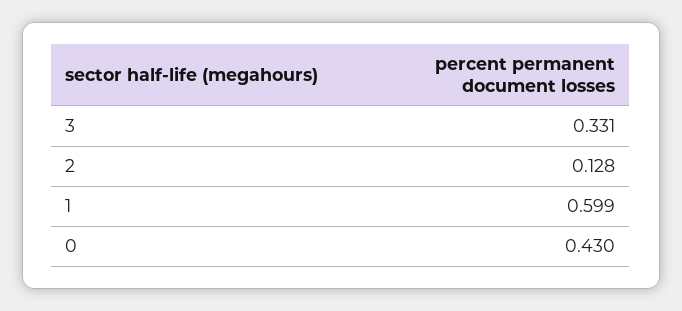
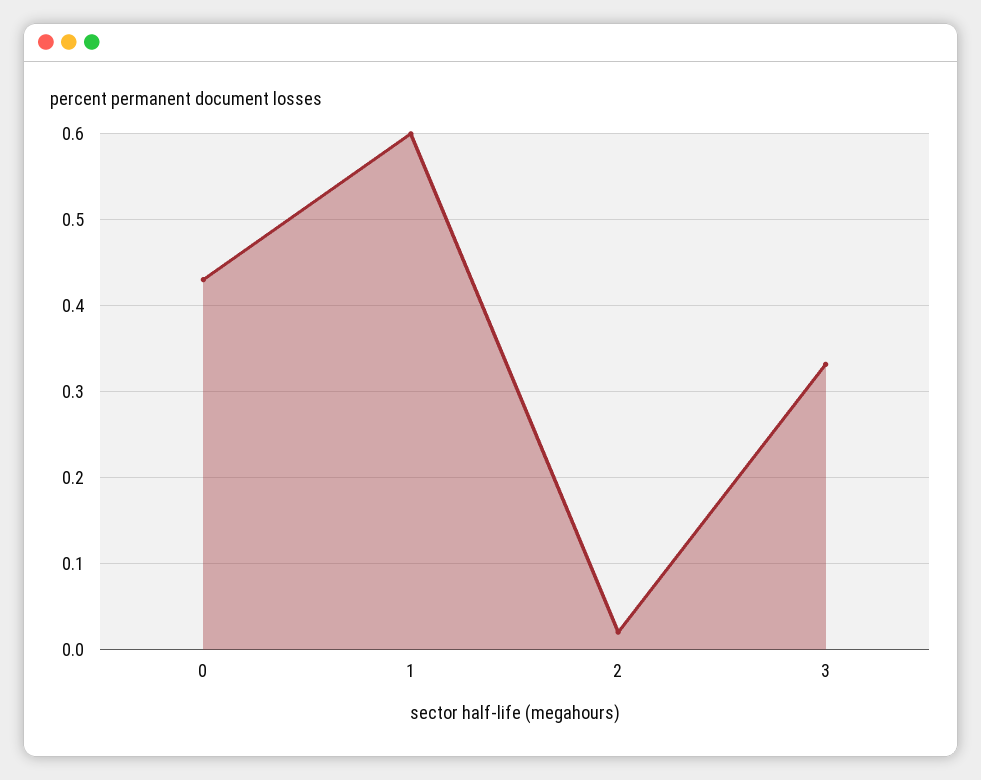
2: 0.128 -> 0.02

